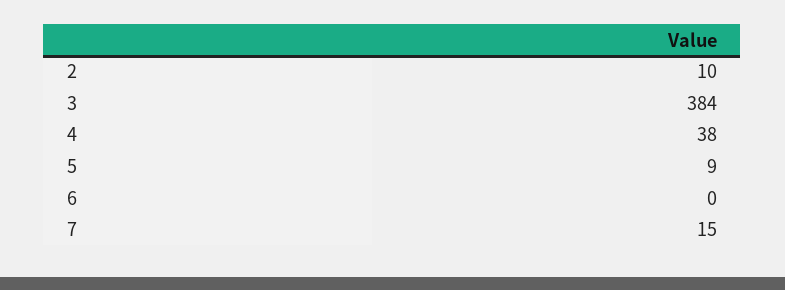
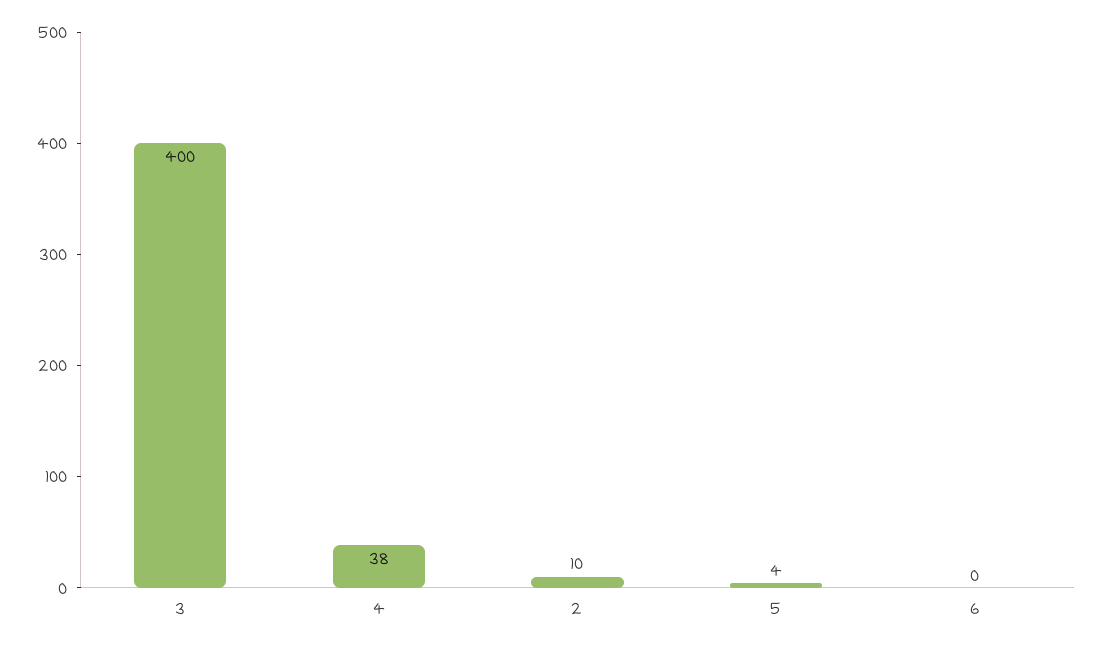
3: 384 -> 400
5: 9 -> 4
7: 15 -> none

